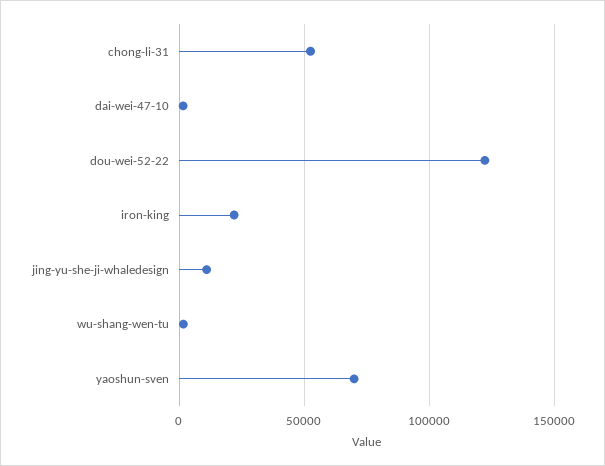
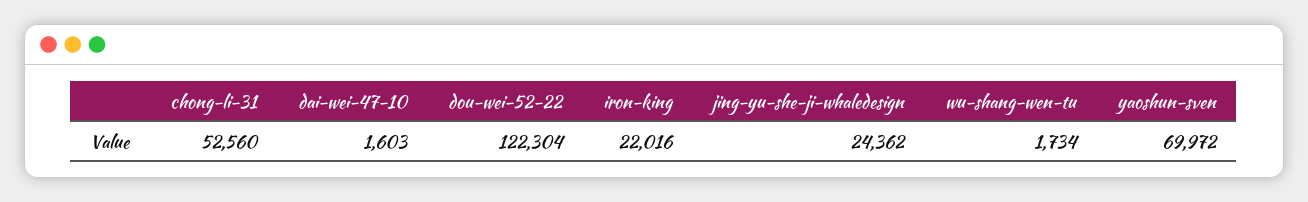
jing-yu-she-ji-whaledesign: 10000 -> 24362

